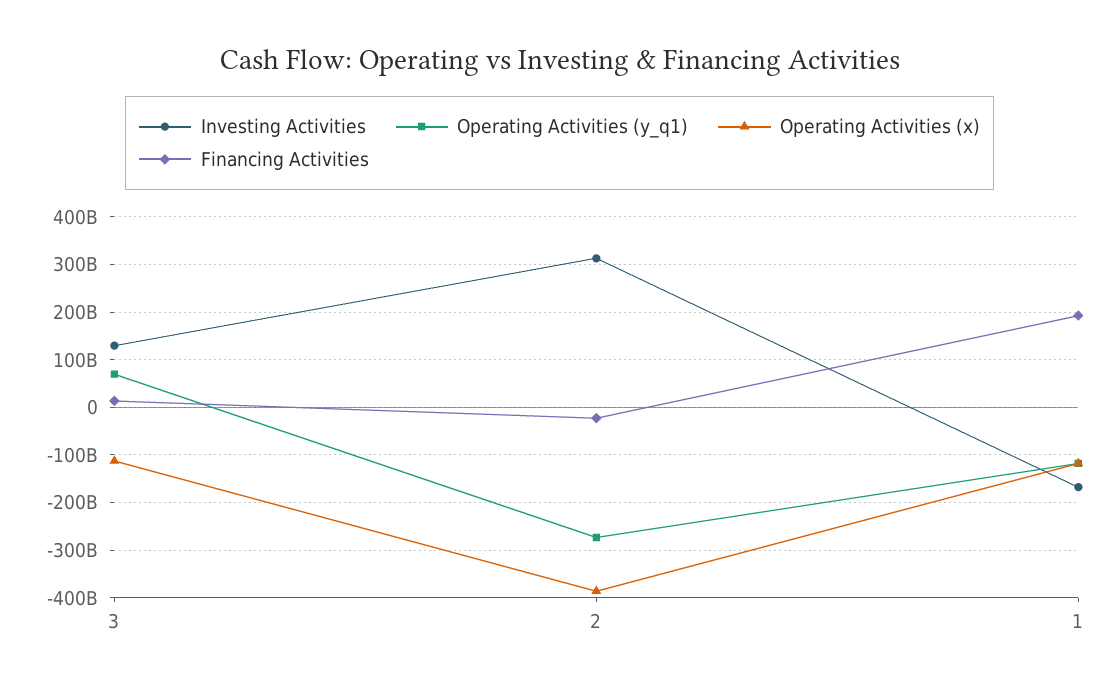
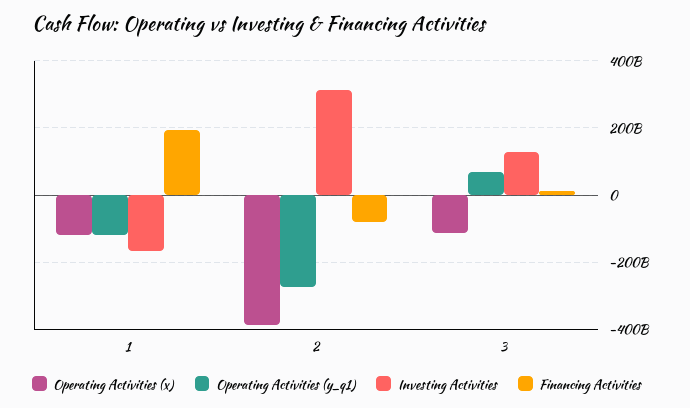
Financing Activities, 2: -20000000000 -> -80000000000

